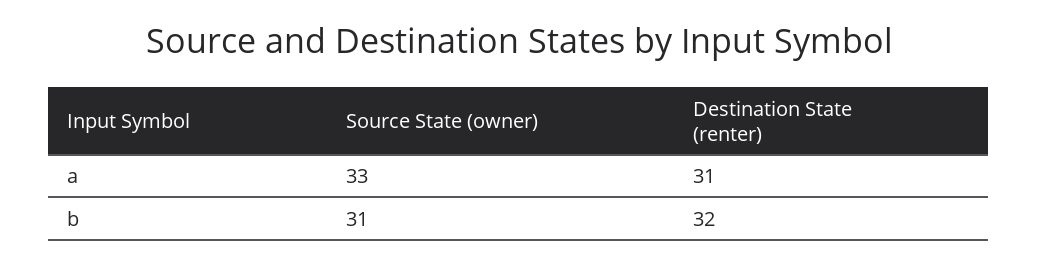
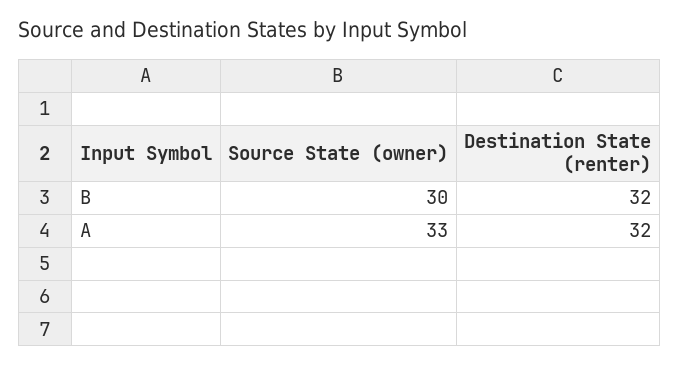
Destination State (renter), a: 31 -> 32
Source State (owner), b: 31 -> 30

